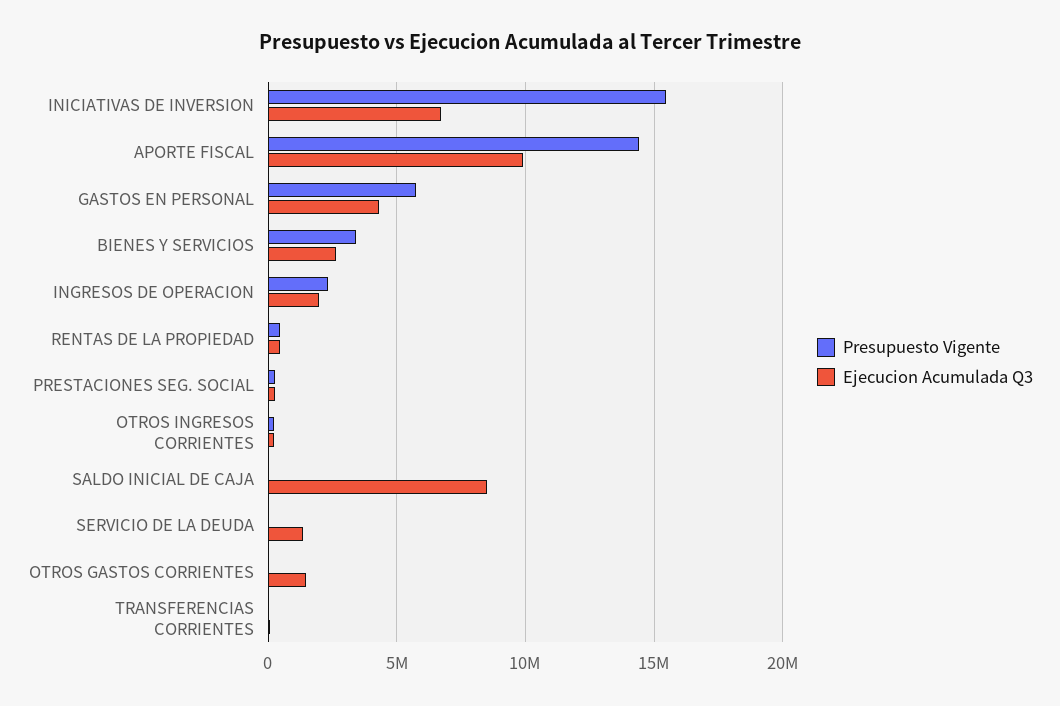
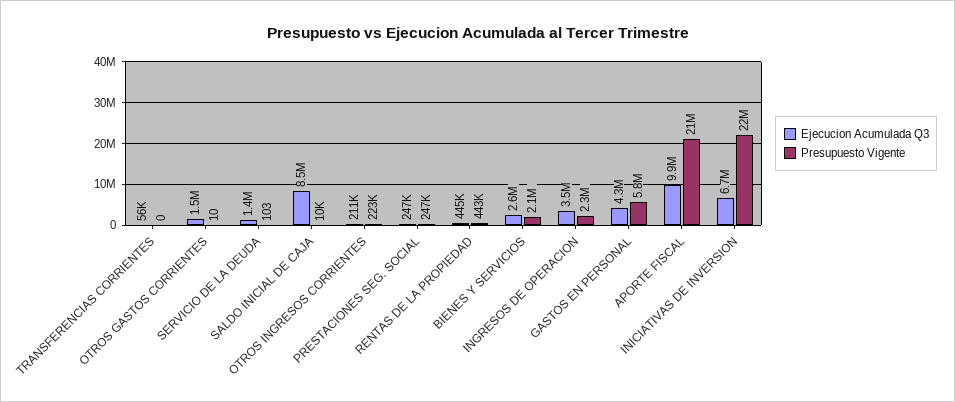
Presupuesto Vigente, INICIATIVAS DE INVERSION: 15500000 -> 22000000
Presupuesto Vigente, APORTE FISCAL: 14500000 -> 21000000
Presupuesto Vigente, BIENES Y SERVICIOS: 3500000 -> 2100000
Ejecucion Acumulada Q3, INGRESOS DE OPERACION: 2000000 -> 3500000

